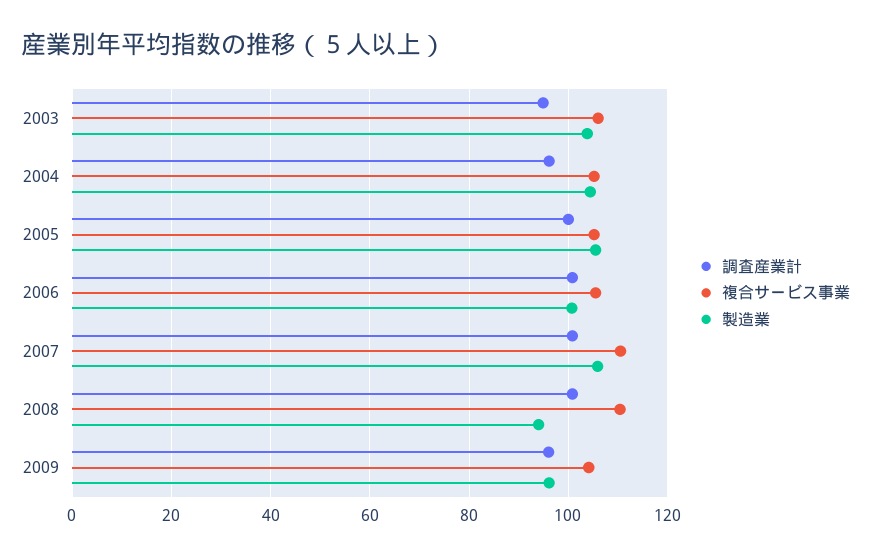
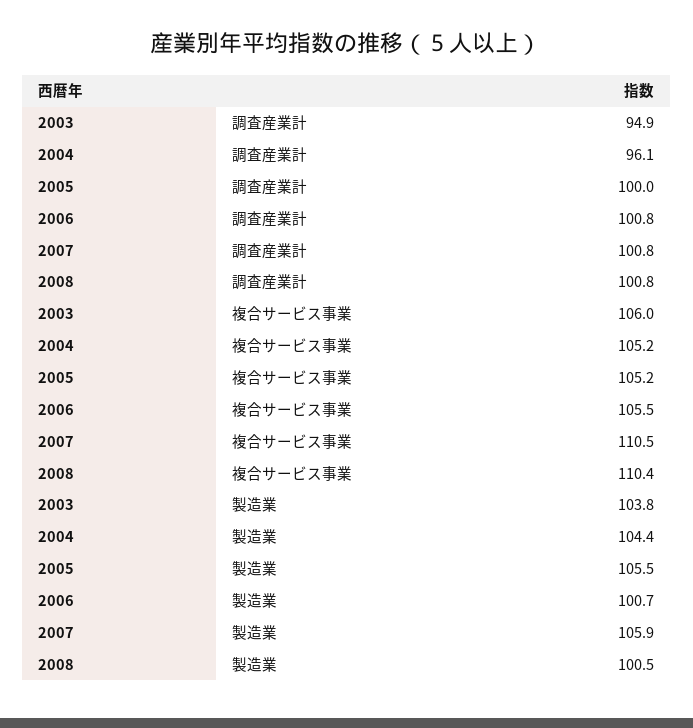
製造業, 2008: 94 -> 100.5
調査産業計, 2009: 96 -> none
複合サービス事業, 2009: 104 -> none
製造業, 2009: 96 -> none

